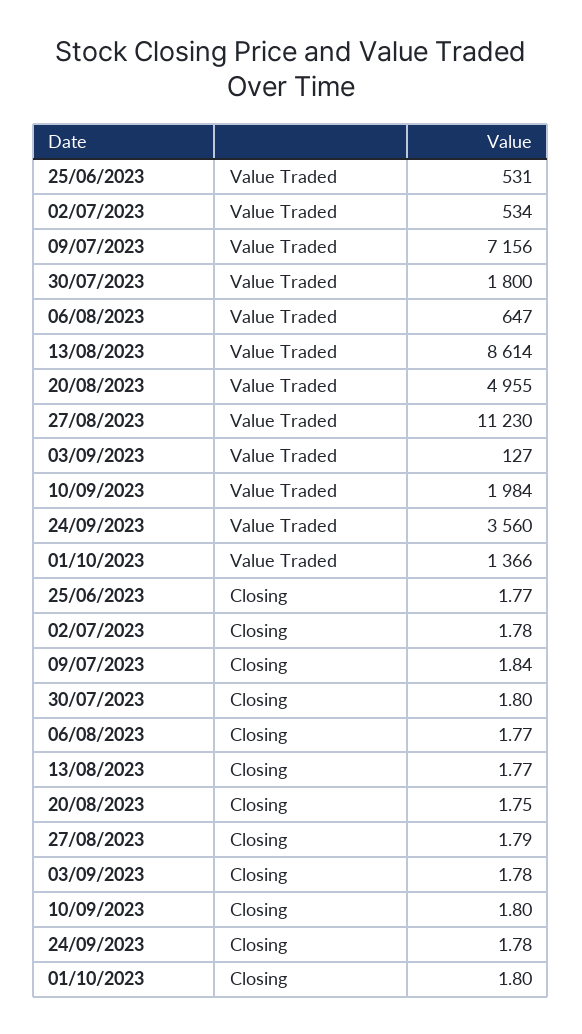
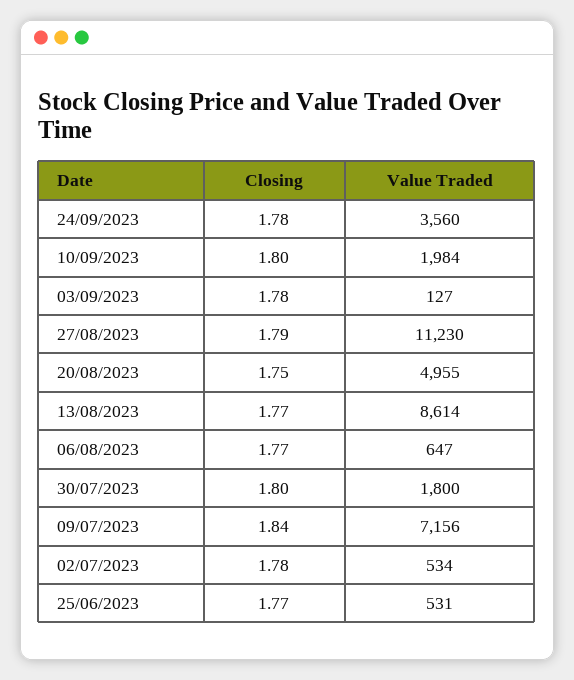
01/10/2023, Value Traded: 1366 -> none
01/10/2023, Closing: 1.8 -> none

